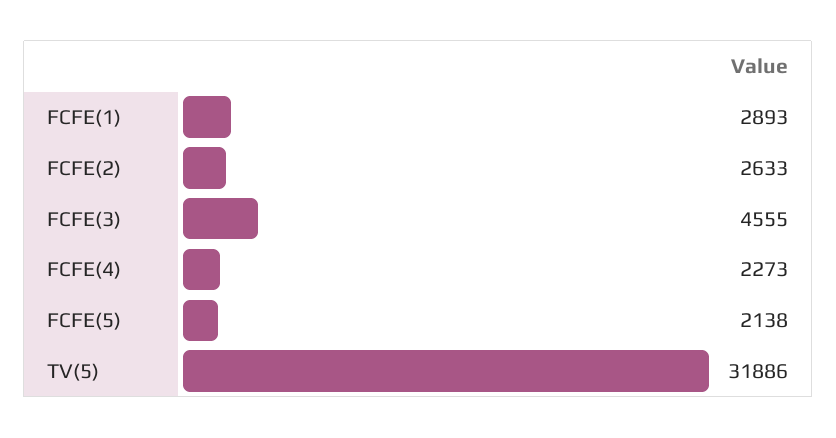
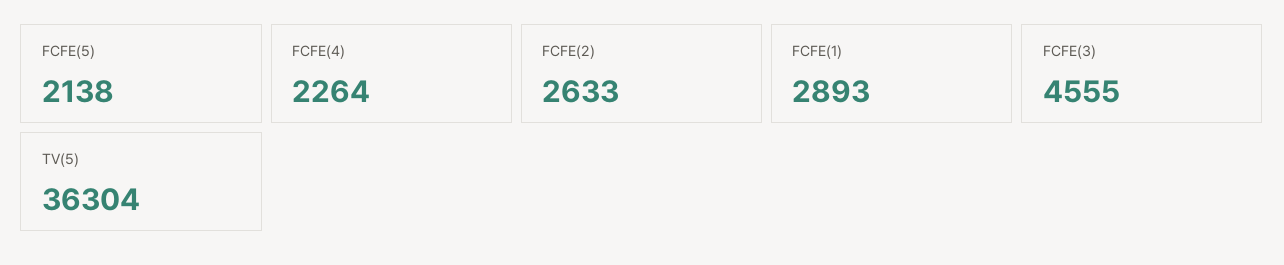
FCFE(4): 2273 -> 2264
TV(5): 31886 -> 36304

